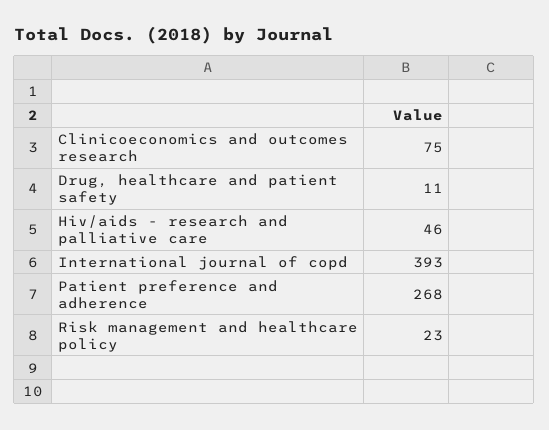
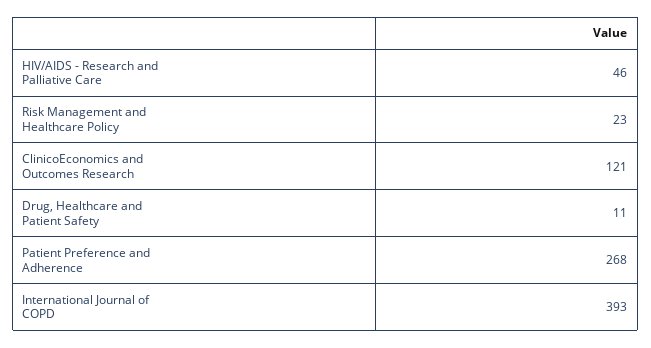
Clinicoeconomics and outcomes research: 75 -> 121

